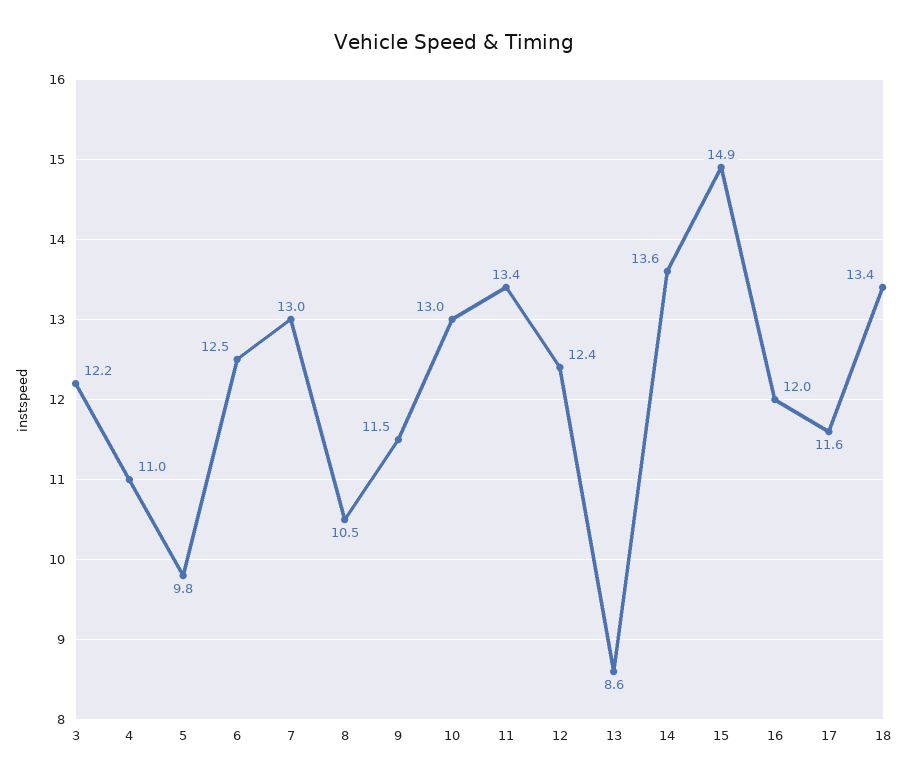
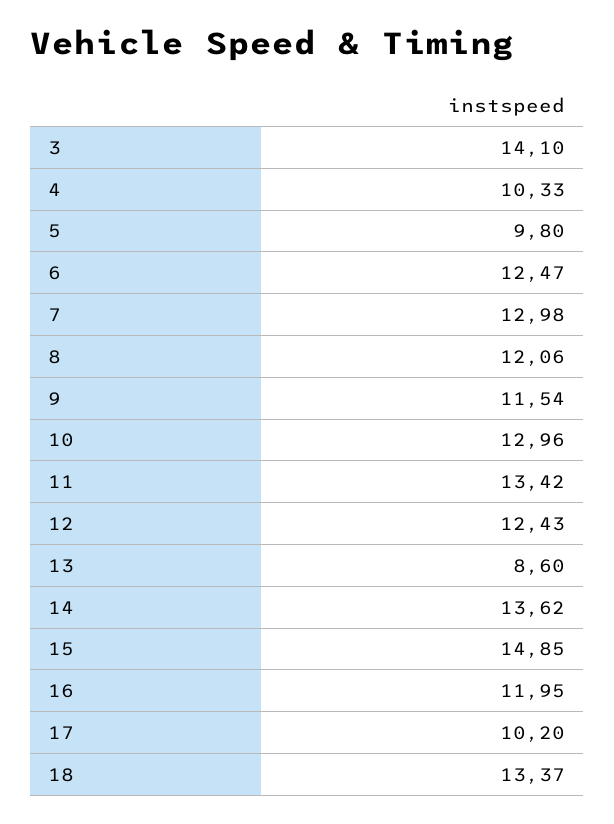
3: 12.2 -> 14.1
4: 11 -> 10.33
8: 10.5 -> 12.06
17: 11.6 -> 10.2

